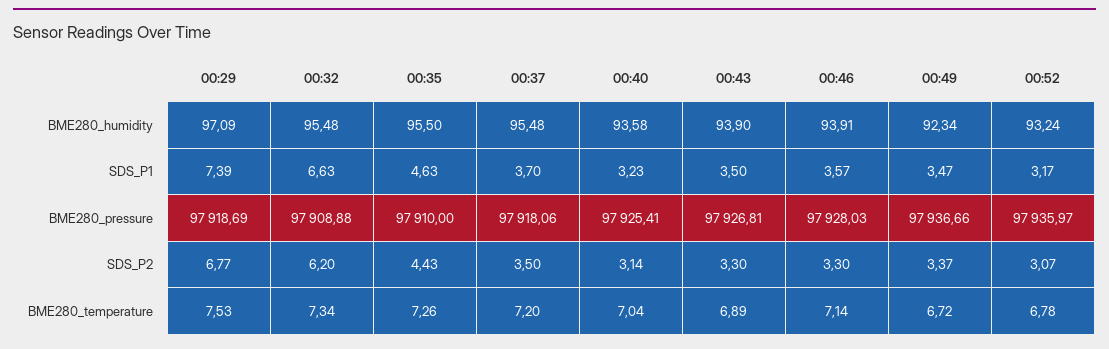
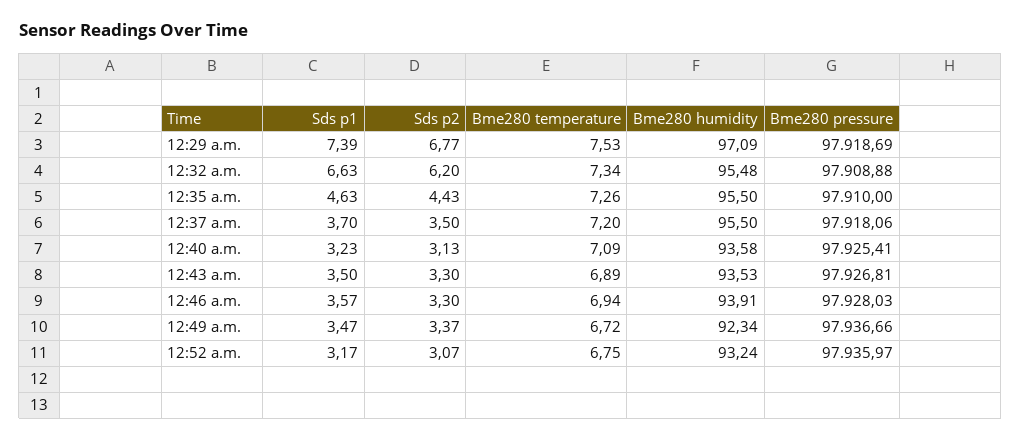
00:37, BME280_humidity: 95.48 -> 95.5
00:43, BME280_humidity: 93.9 -> 93.53
00:40, SDS_P2: 3.14 -> 3.13
00:40, BME280_temperature: 7.04 -> 7.09
00:46, BME280_temperature: 7.14 -> 6.94
00:52, BME280_temperature: 6.78 -> 6.75

